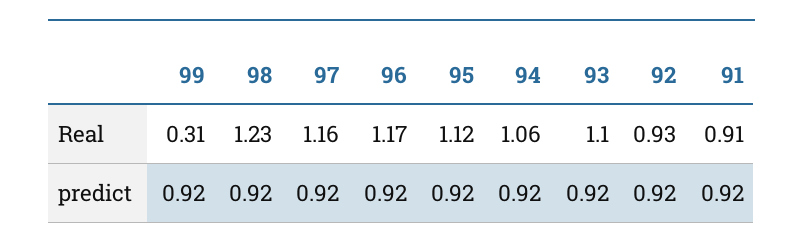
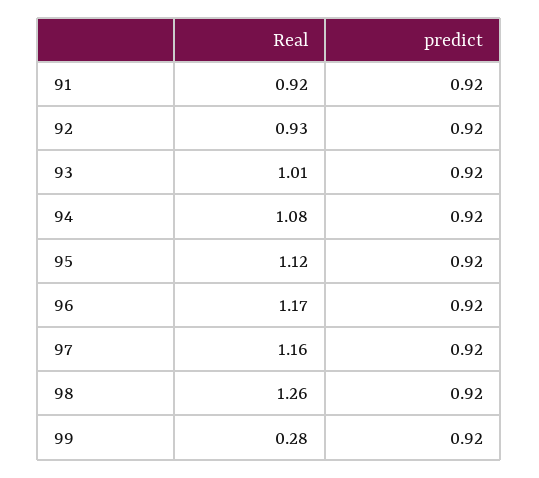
99, Real: 0.31 -> 0.28
98, Real: 1.23 -> 1.26
94, Real: 1.06 -> 1.08
93, Real: 1.1 -> 1.01
91, Real: 0.91 -> 0.92

